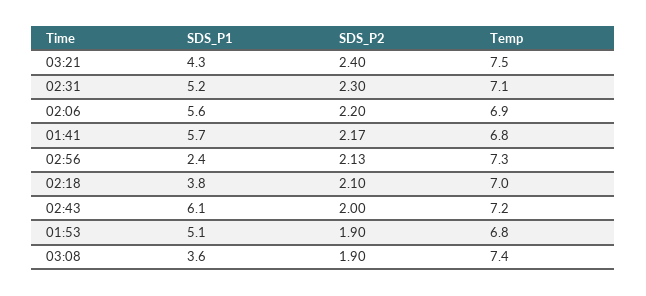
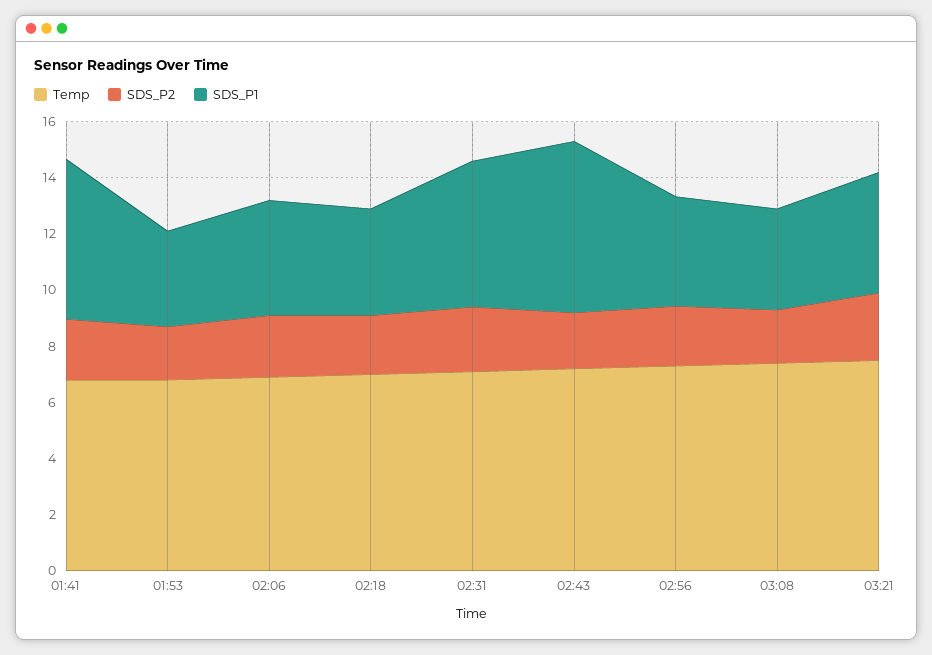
SDS_P1, 02:06: 5.6 -> 4
SDS_P1, 02:56: 2.4 -> 4
SDS_P1, 01:53: 5.1 -> 3.5

